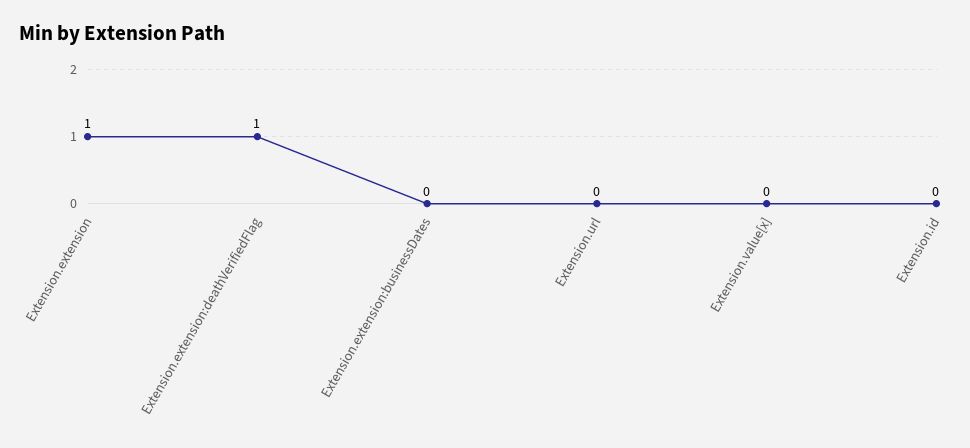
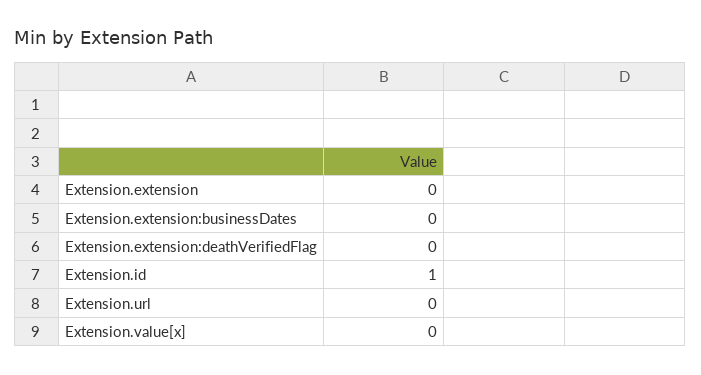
Extension.extension: 1 -> 0
Extension.extension:deathVerifiedFlag: 1 -> 0
Extension.id: 0 -> 1

